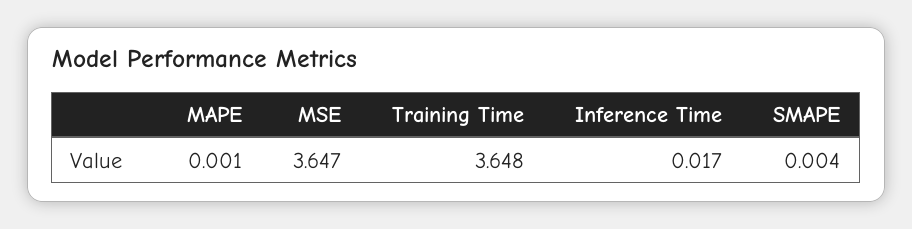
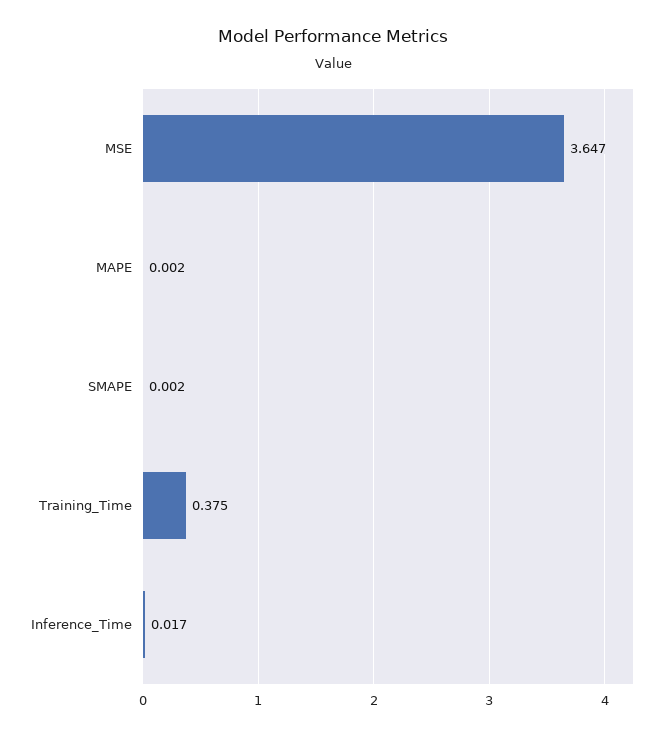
MAPE: 0.001 -> 0.002
Training Time: 3.648 -> 0.375
SMAPE: 0.004 -> 0.002

